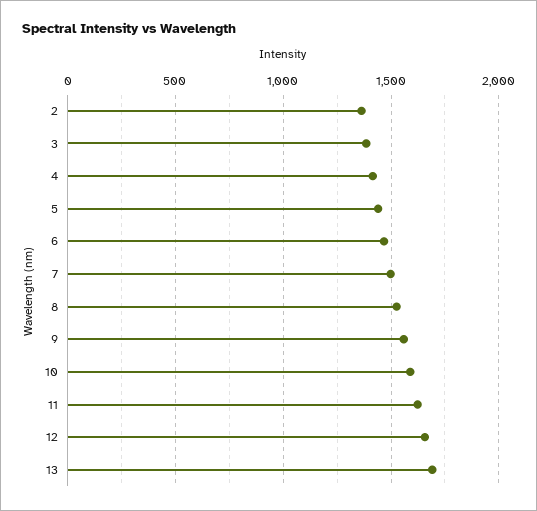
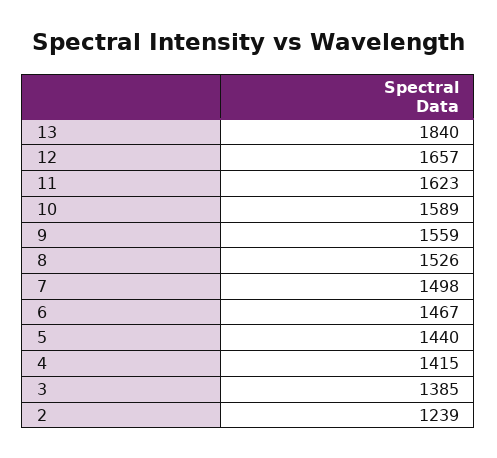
2: 1350 -> 1239
13: 1700 -> 1840

